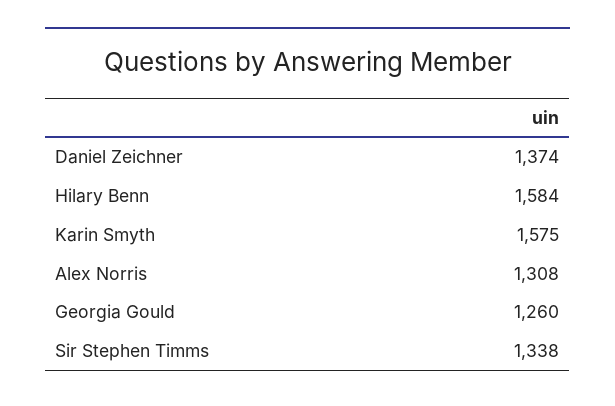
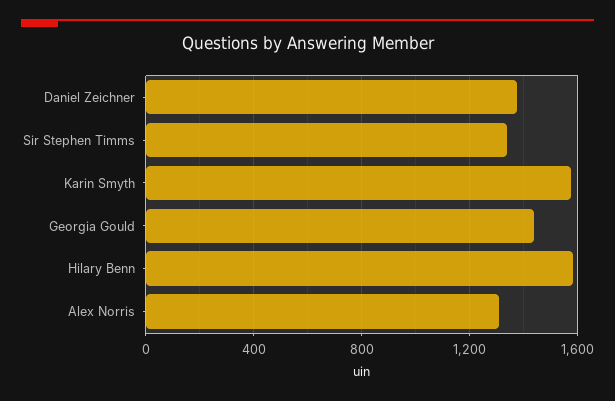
Georgia Gould: 1260 -> 1450

